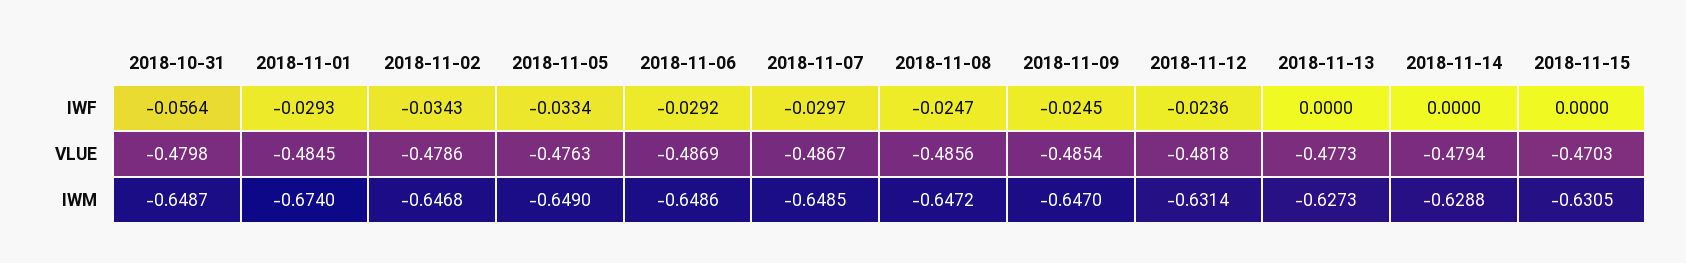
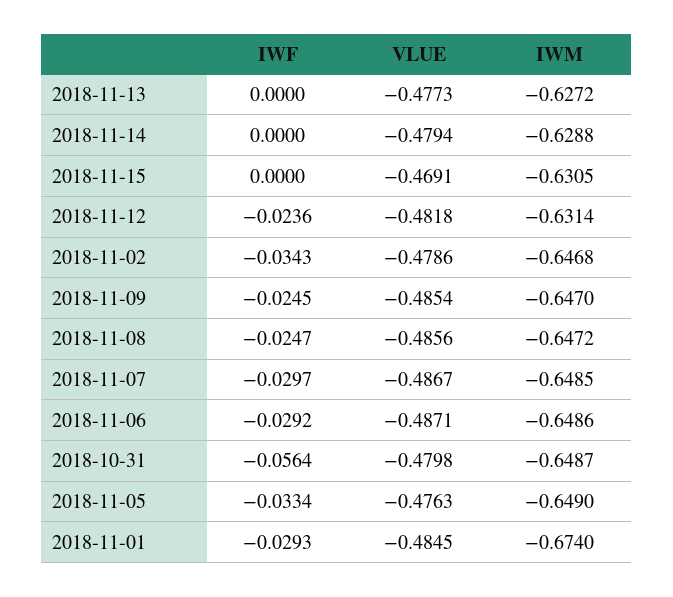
2018-11-06, VLUE: -0.4869 -> -0.4871
2018-11-15, VLUE: -0.4703 -> -0.4691
2018-11-13, IWM: -0.6273 -> -0.6272

